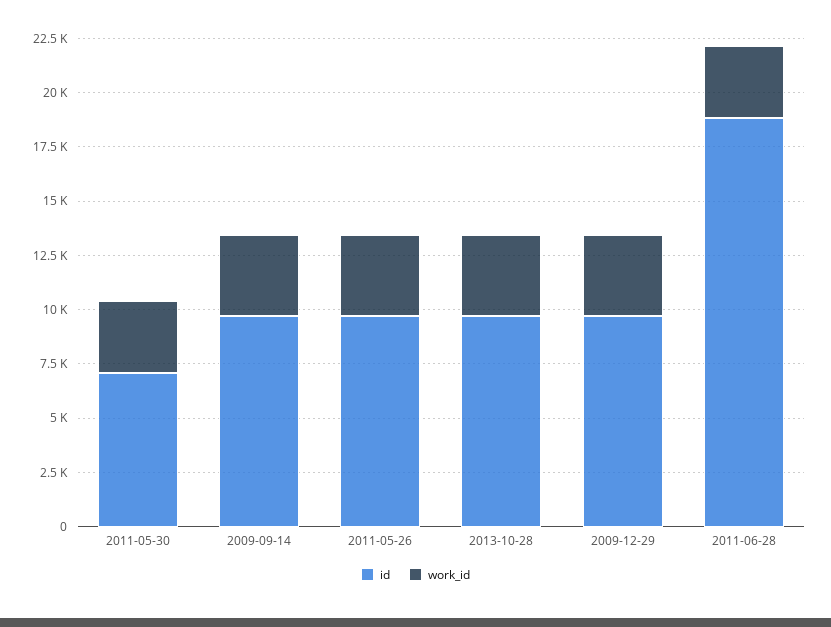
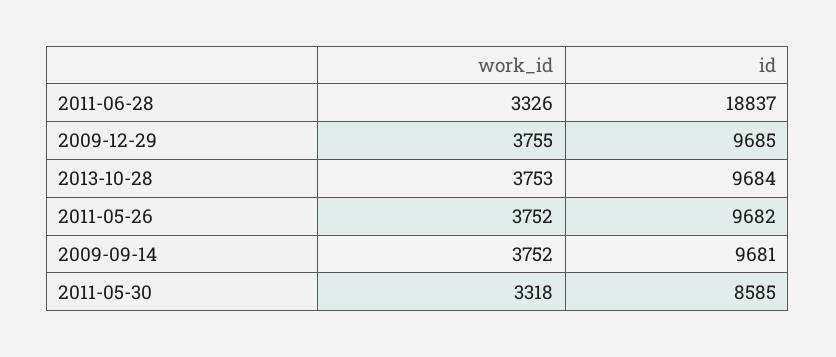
id, 2011-05-30: 7000 -> 8585

